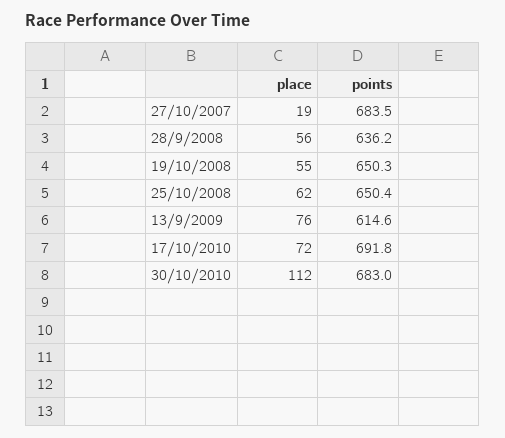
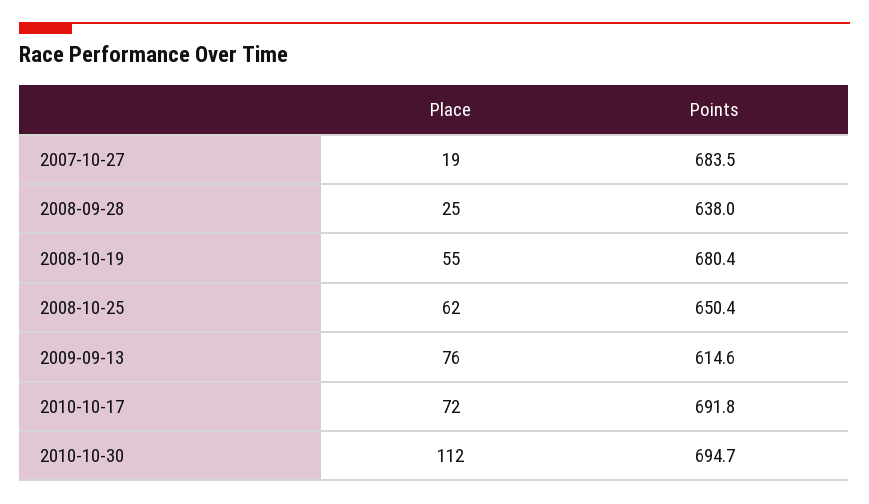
place, 28/9/2008: 56 -> 25
points, 28/9/2008: 636.2 -> 638
points, 19/10/2008: 650.3 -> 680.4
points, 30/10/2010: 683 -> 694.7

